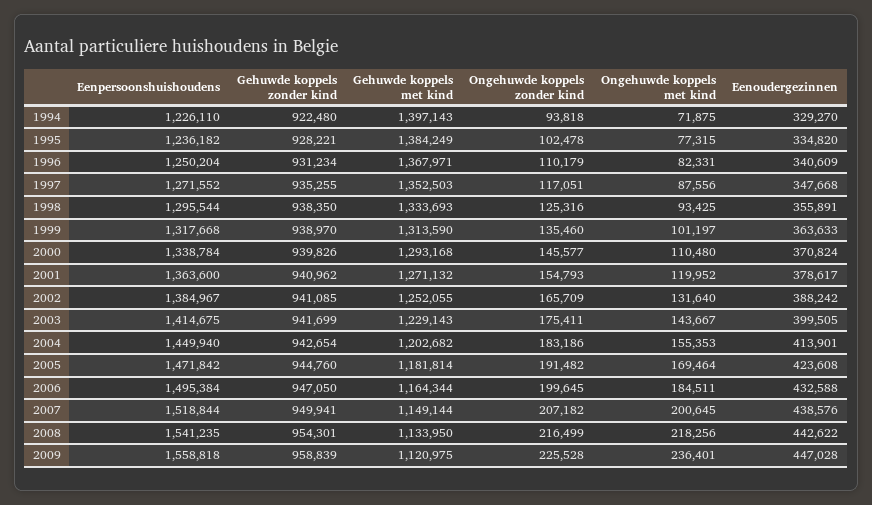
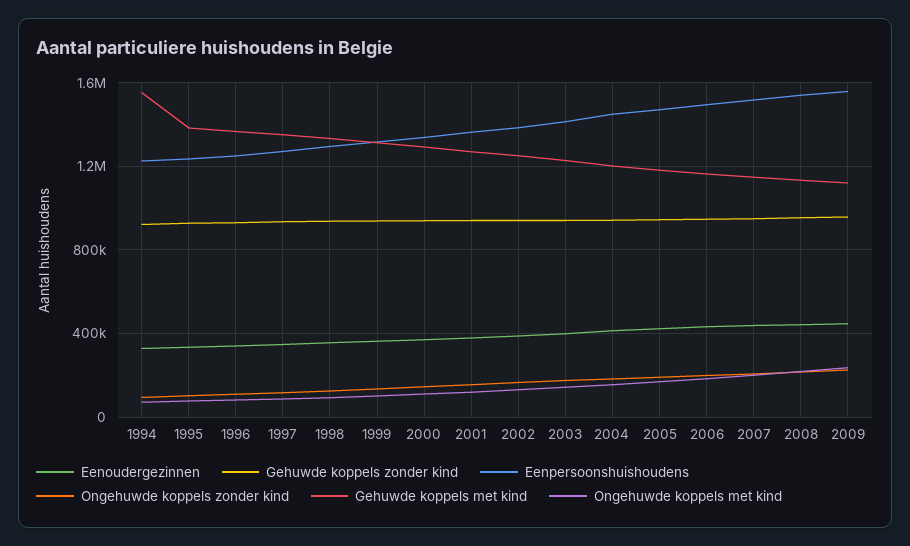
Gehuwde koppels met kind, 1994: 1397143 -> 1550000

